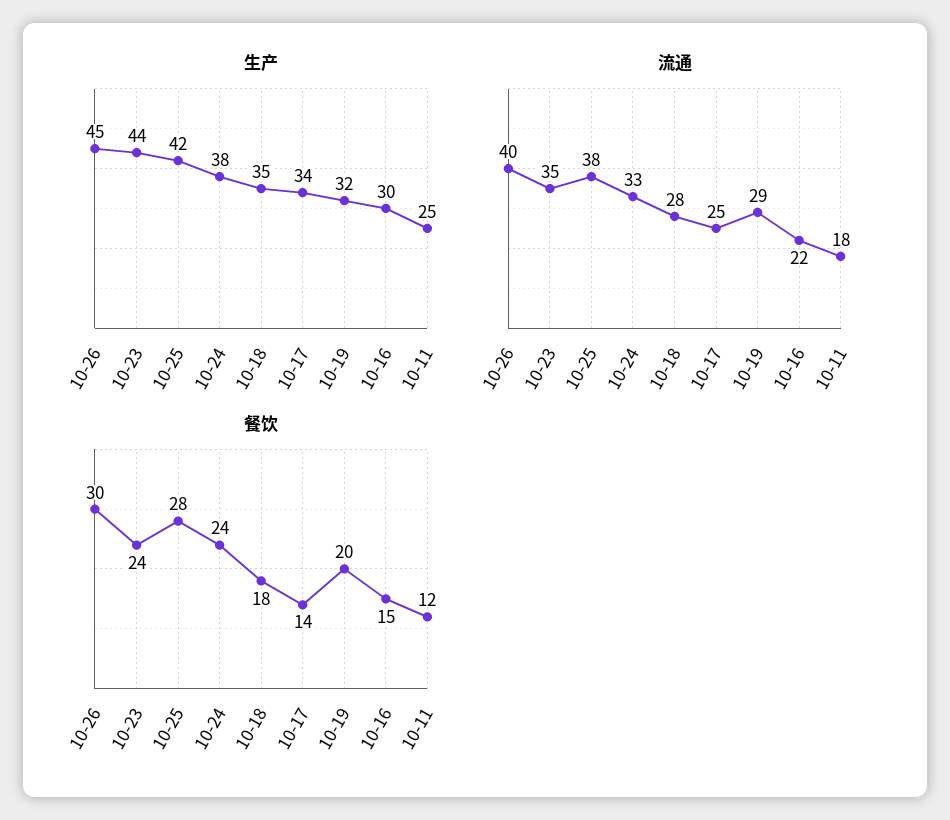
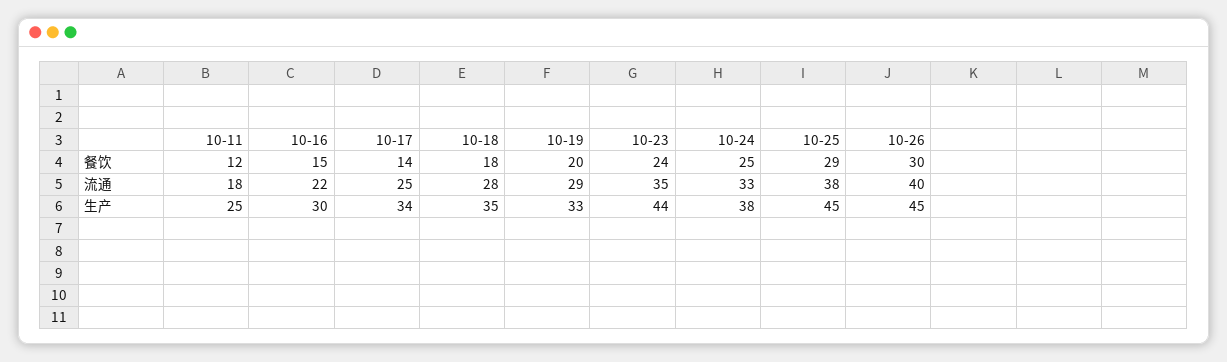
生产, 10-25: 42 -> 45
生产, 10-19: 32 -> 33
餐饮, 10-25: 28 -> 29
餐饮, 10-24: 24 -> 25

